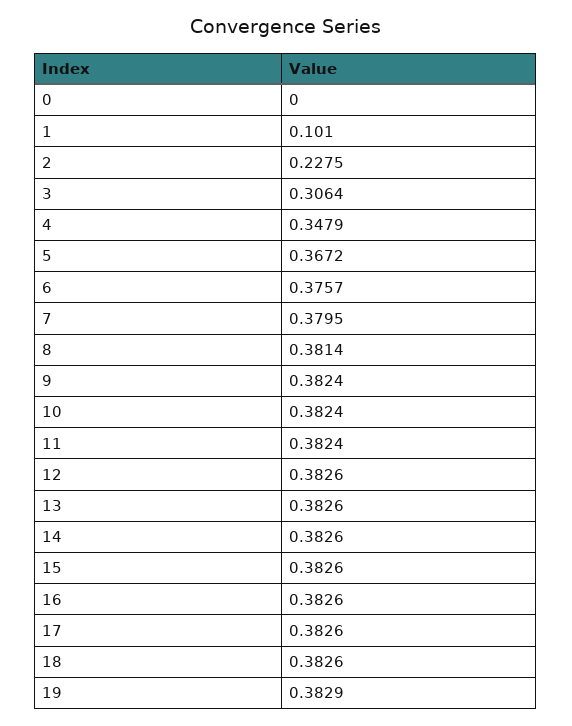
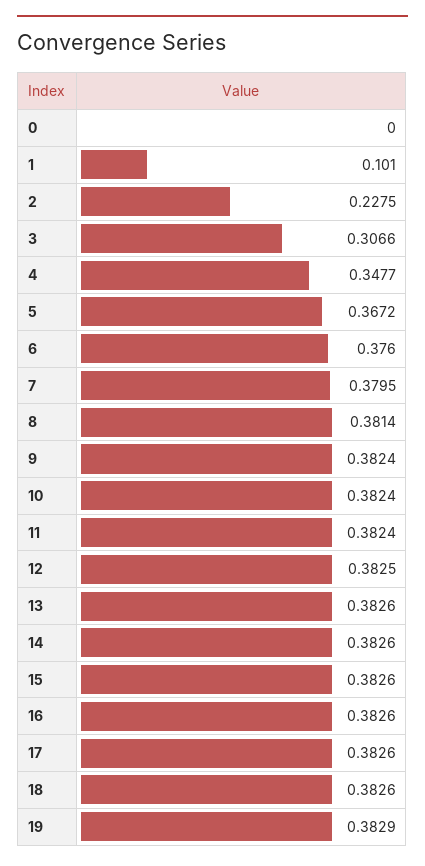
3: 0.3064 -> 0.3066
4: 0.3479 -> 0.3477
6: 0.3757 -> 0.376
12: 0.3826 -> 0.3825

